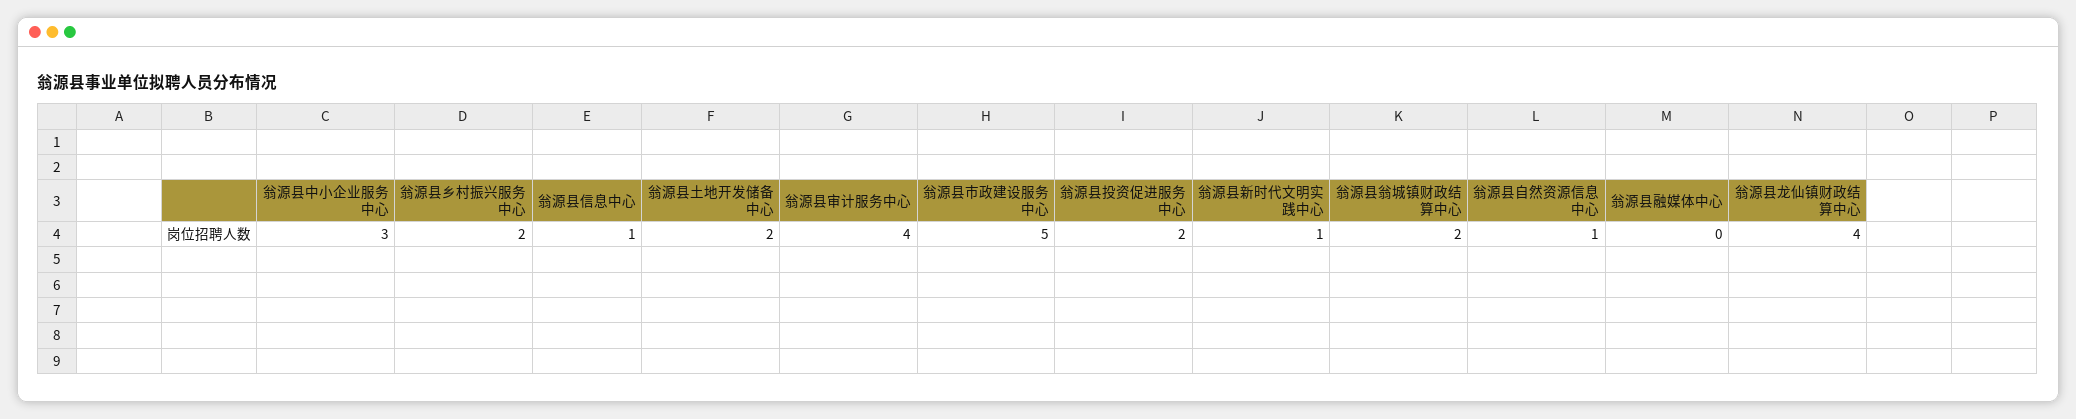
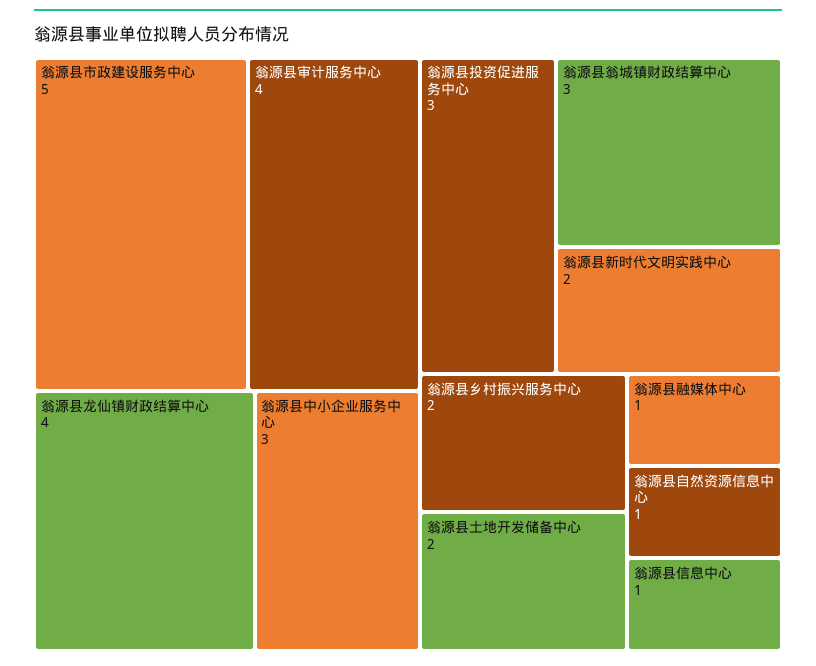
翁源县投资促进服务中心: 2 -> 3
翁源县新时代文明实践中心: 1 -> 2
翁源县翁城镇财政结算中心: 2 -> 3
翁源县融媒体中心: 0 -> 1

